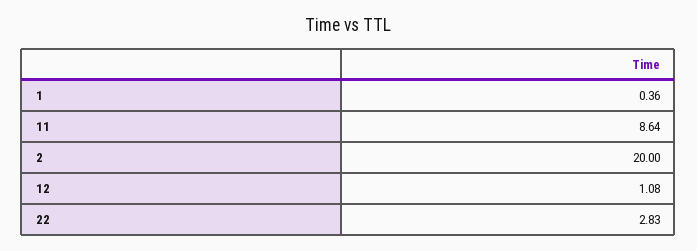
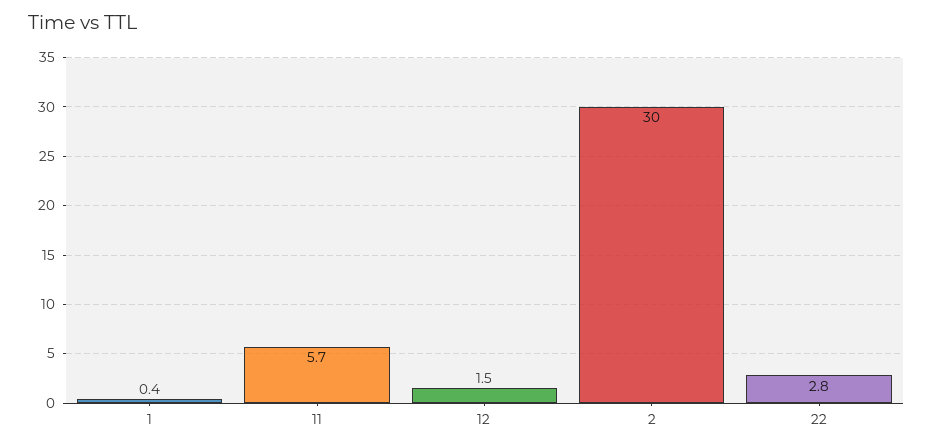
11: 8.64 -> 5.7
2: 20 -> 30
12: 1.08 -> 1.5

